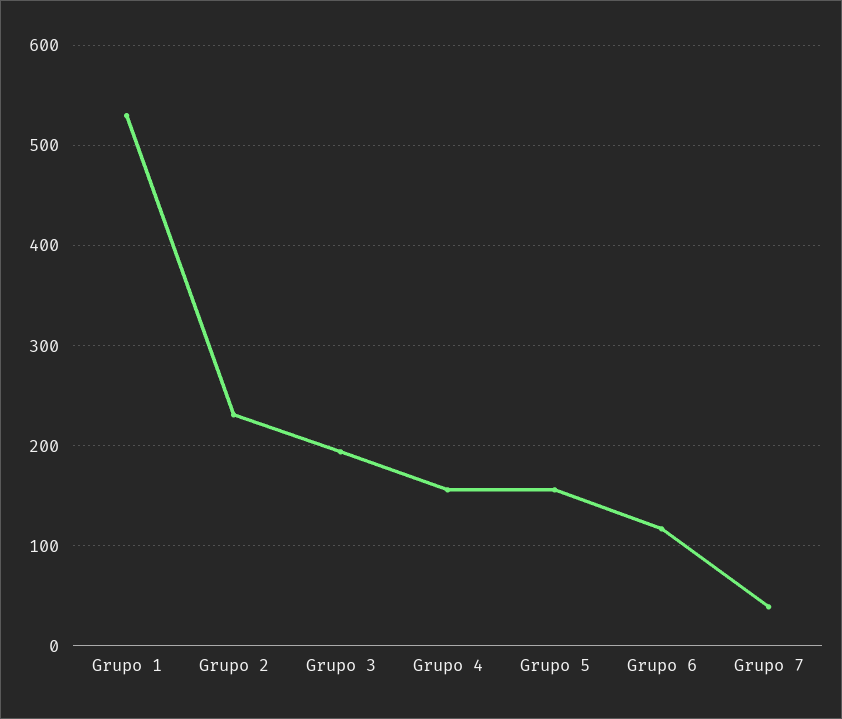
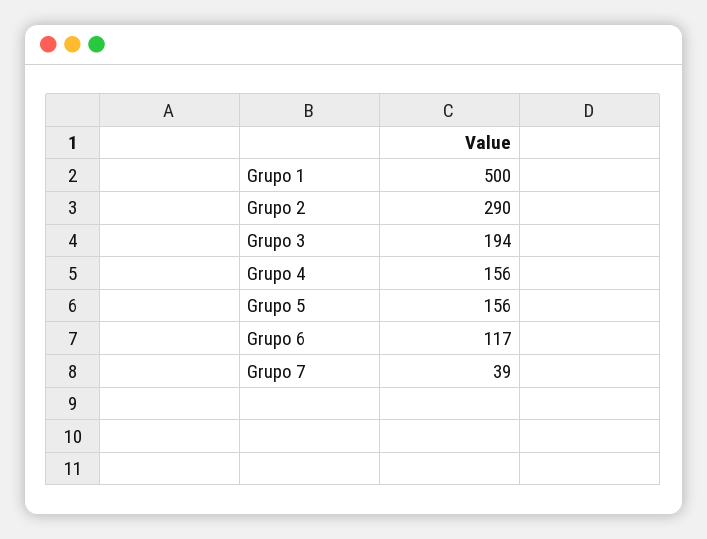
Grupo 1: 530 -> 500
Grupo 2: 230 -> 290

